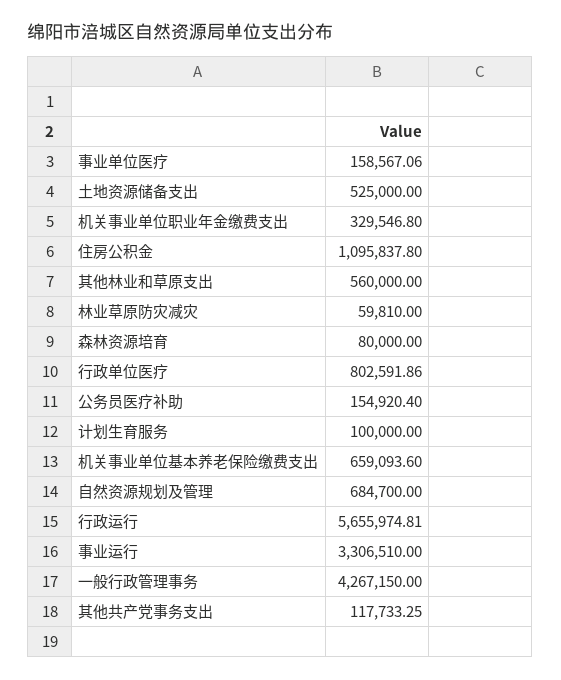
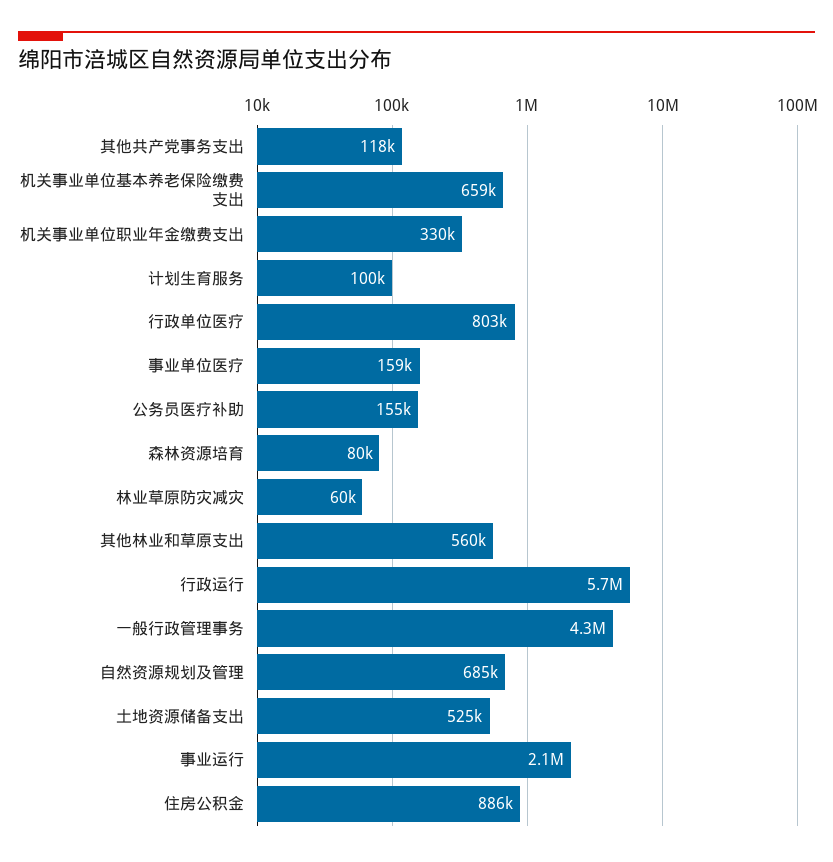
住房公积金: 1095837.8 -> 886000
事业运行: 3306510 -> 2100000

